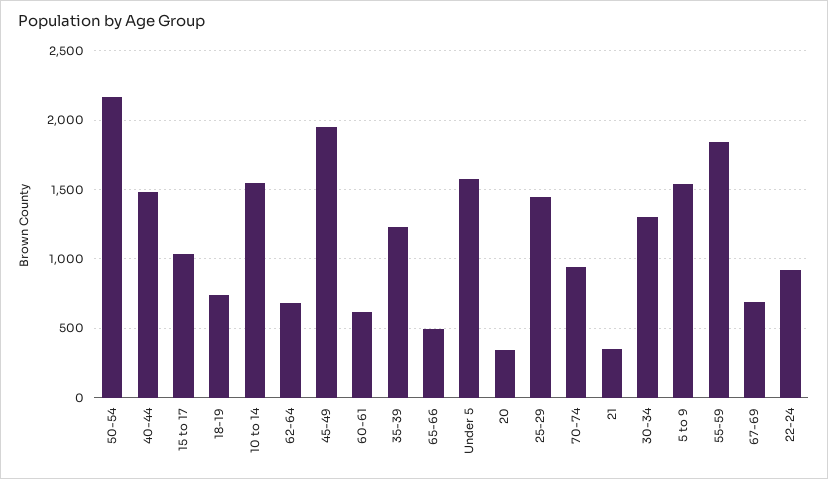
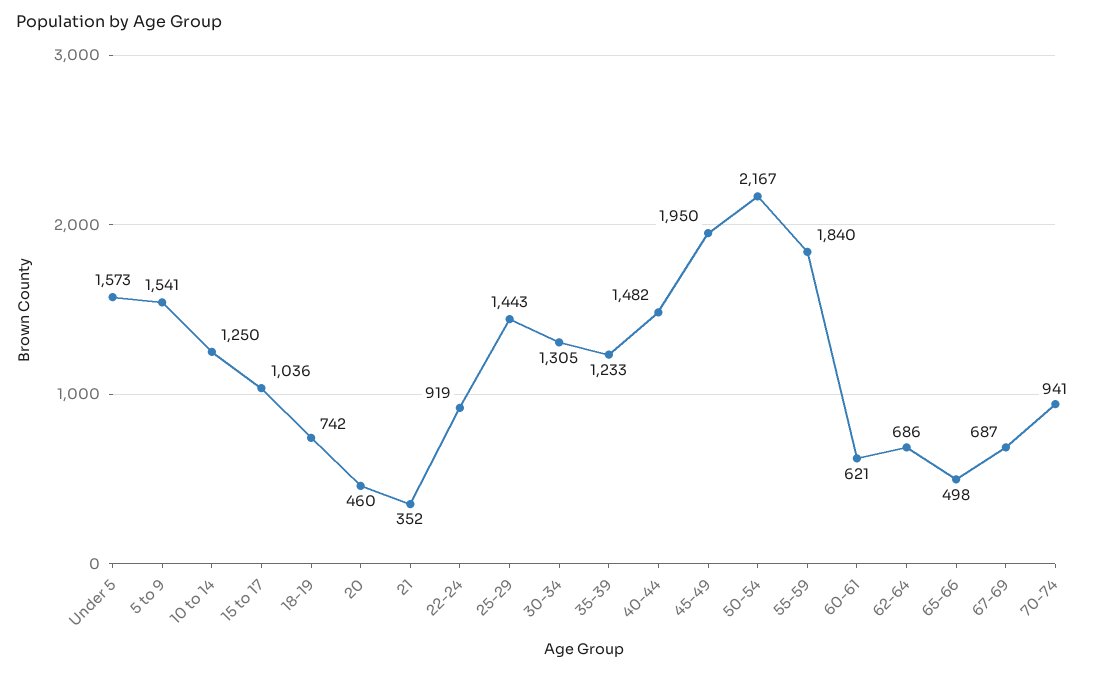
10 to 14: 1550 -> 1250
20: 350 -> 460

